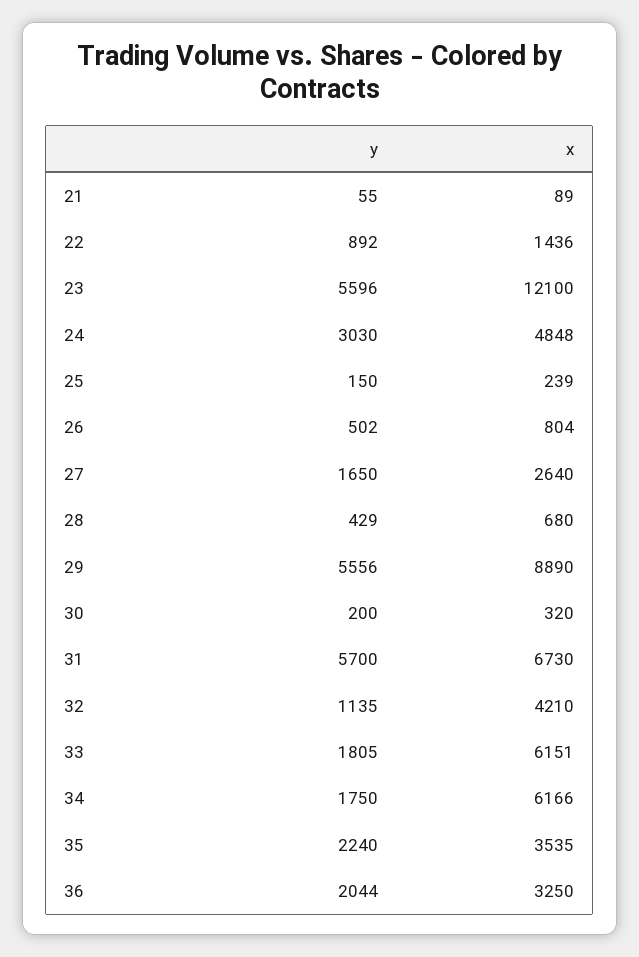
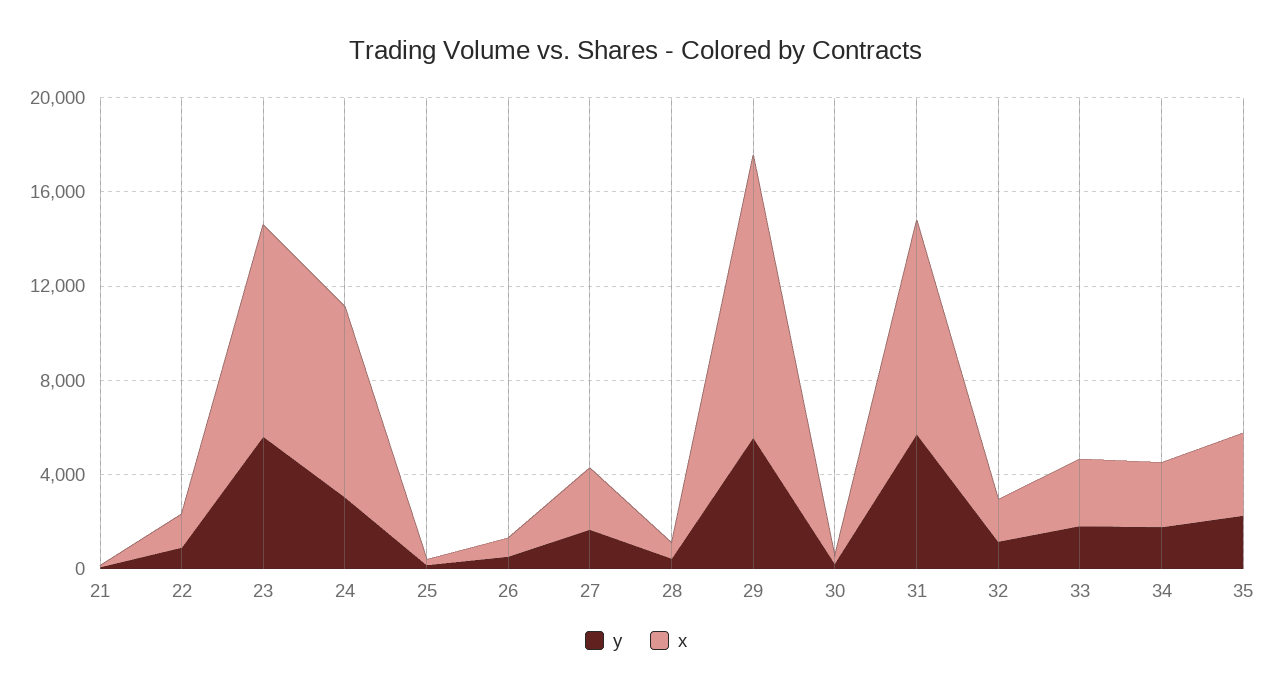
x, 23: 12100 -> 9000
x, 24: 4848 -> 8000
x, 29: 8890 -> 12000
x, 31: 6730 -> 9000
x, 32: 4210 -> 2000
x, 33: 6151 -> 3000
x, 34: 6166 -> 3000
y, 36: 2044 -> none
x, 36: 3250 -> none

